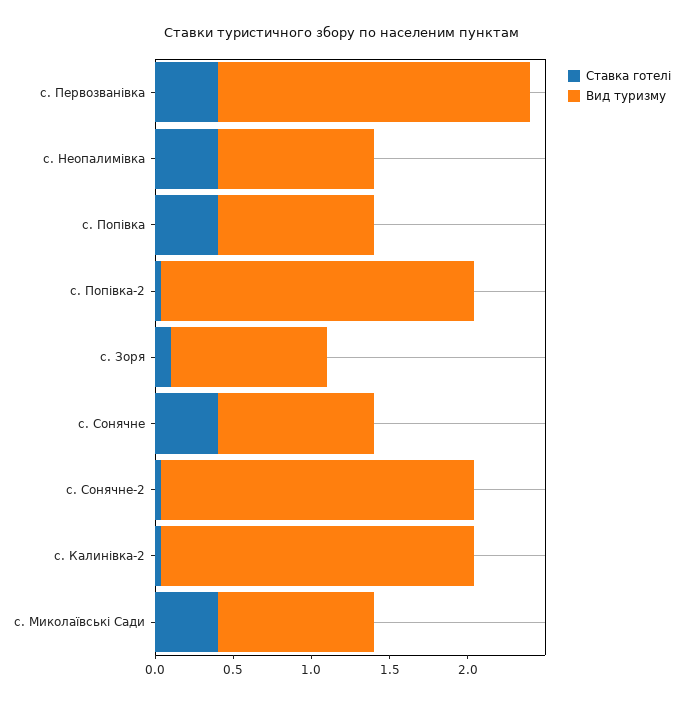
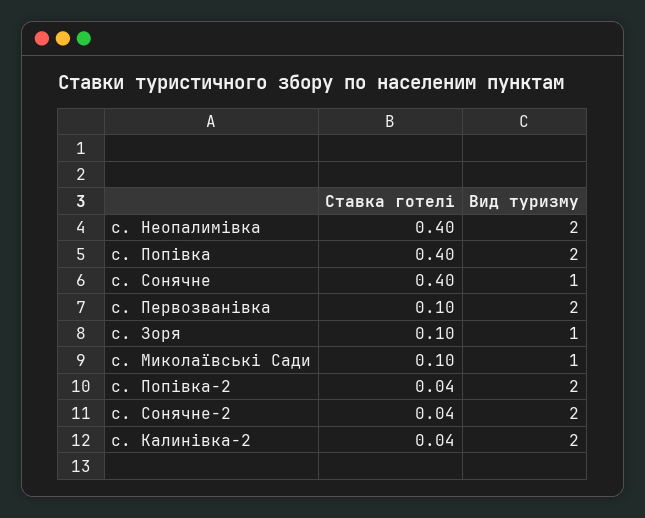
Ставка готелі, с. Первозванівка: 0.4 -> 0.1
Вид туризму, с. Неопалимівка: 1 -> 2
Вид туризму, с. Попівка: 1 -> 2
Ставка готелі, с. Миколаївські Сади: 0.4 -> 0.1

